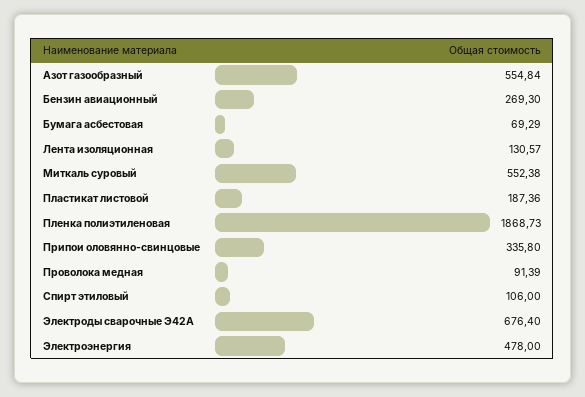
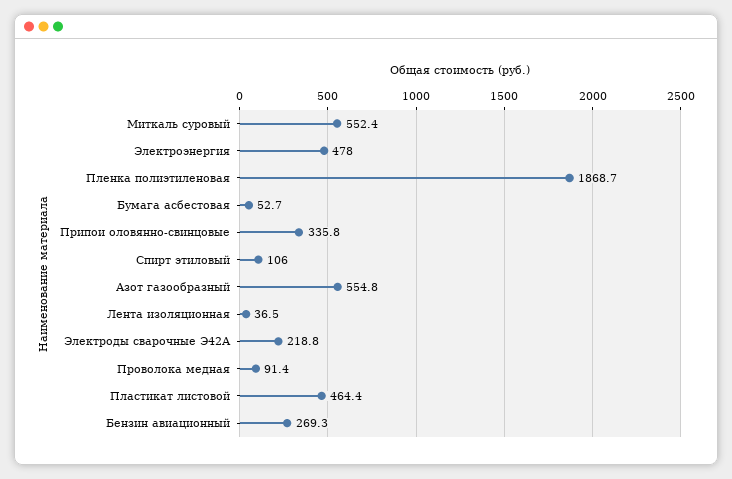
Бумага асбестовая: 69.29 -> 52.7
Лента изоляционная: 130.57 -> 36.5
Пластикат листовой: 187.36 -> 464.4
Электроды сварочные Э42А: 676.4 -> 218.8

